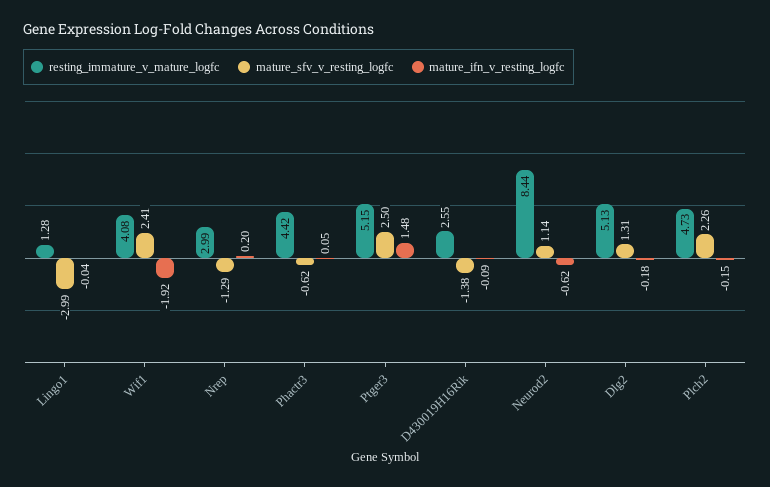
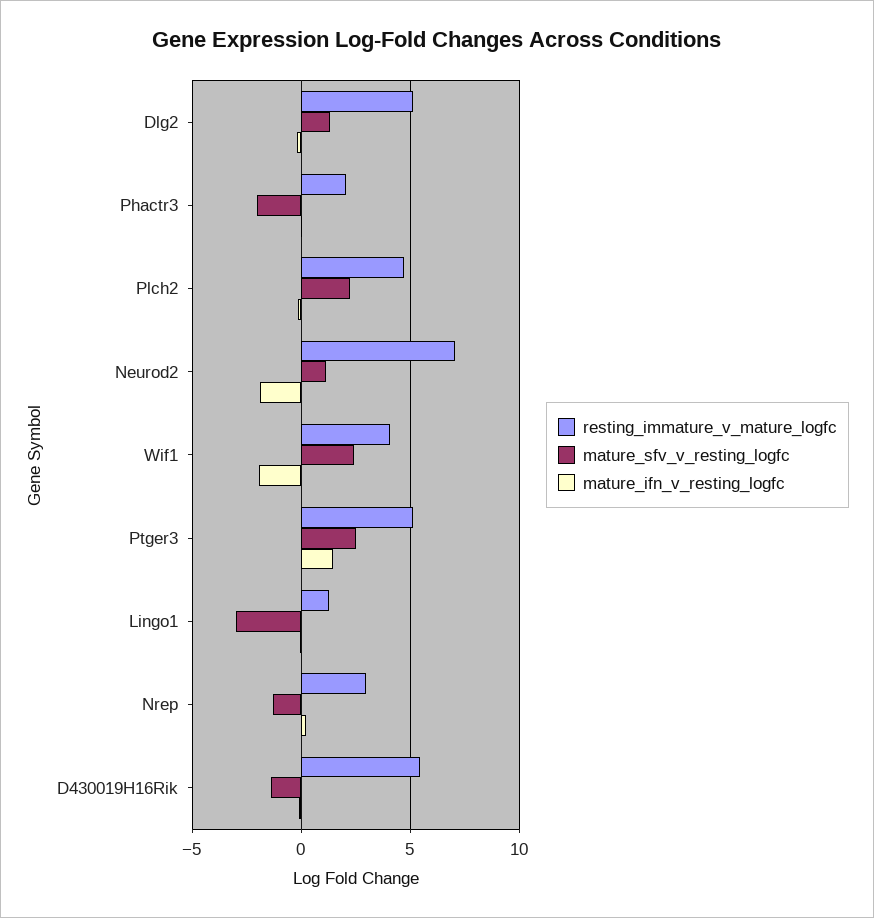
resting_immature_v_mature_logfc, Phactr3: 4.42 -> 2
mature_sfv_v_resting_logfc, Phactr3: -0.62 -> -2
resting_immature_v_mature_logfc, D430019H16Rik: 2.55 -> 5.5
resting_immature_v_mature_logfc, Neurod2: 8.44 -> 7
mature_ifn_v_resting_logfc, Neurod2: -0.62 -> -2

